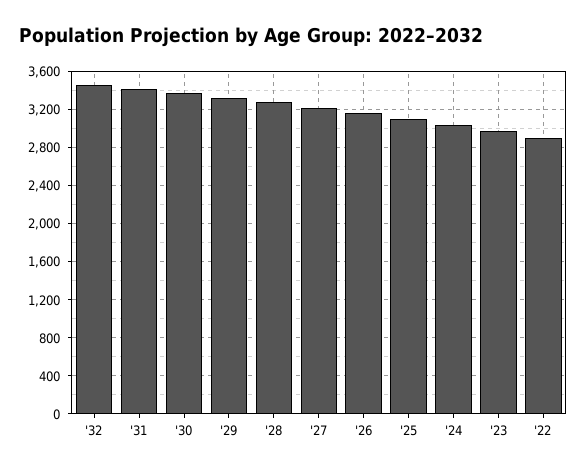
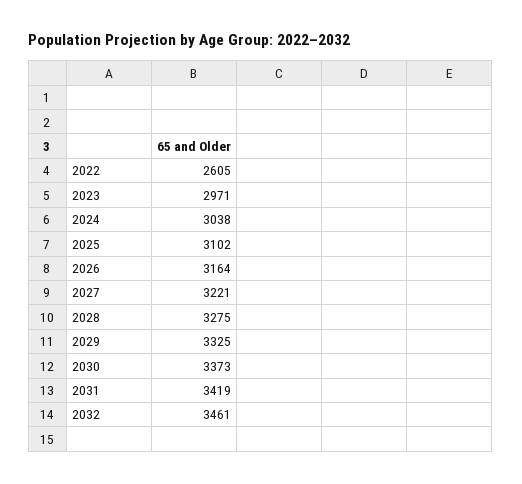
'22: 2900 -> 2605

